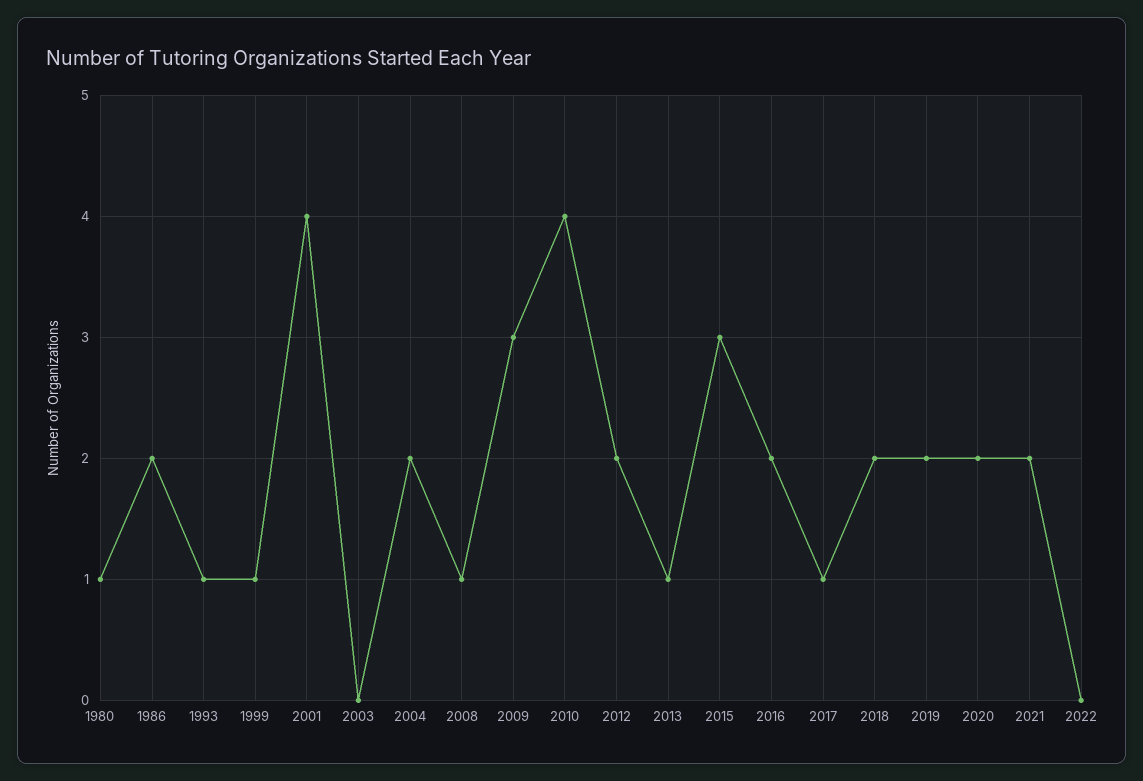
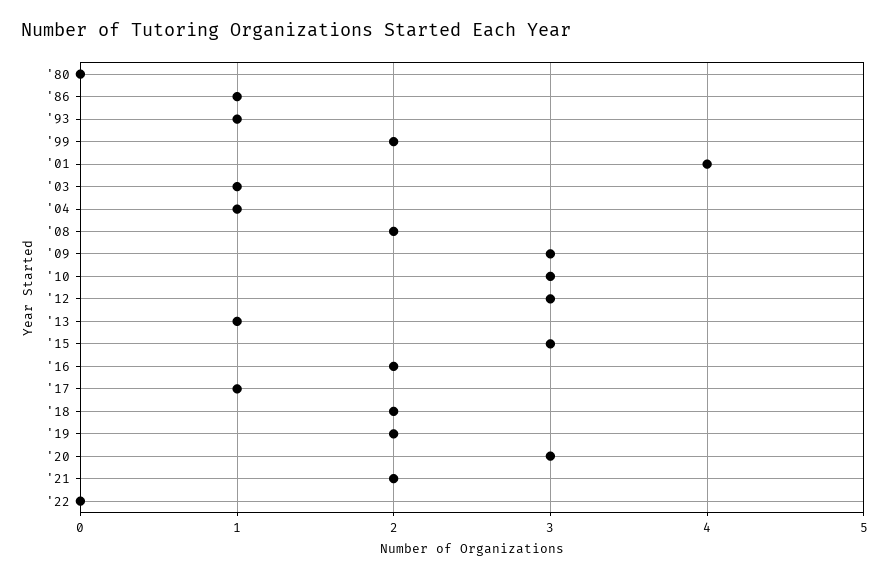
1980: 1 -> 0
1986: 2 -> 1
1999: 1 -> 2
2003: 0 -> 1
2004: 2 -> 1
2008: 1 -> 2
2010: 4 -> 3
2012: 2 -> 3
2020: 2 -> 3

